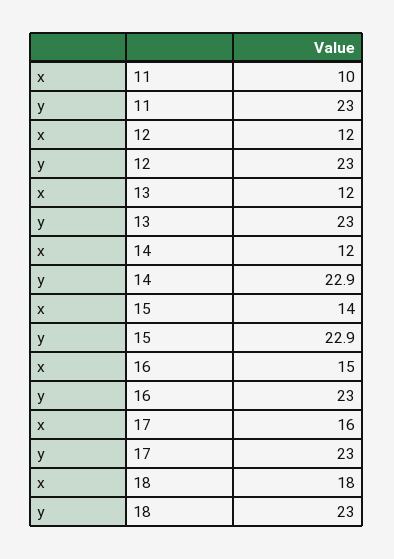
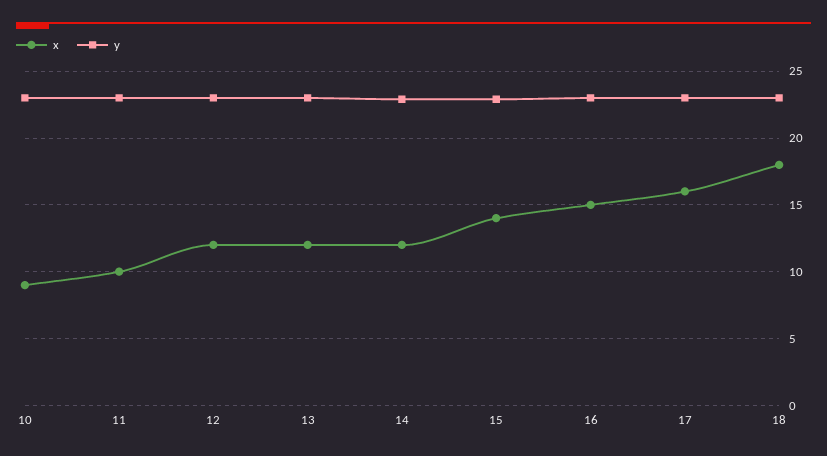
x, 10: none -> 9
y, 10: none -> 23

